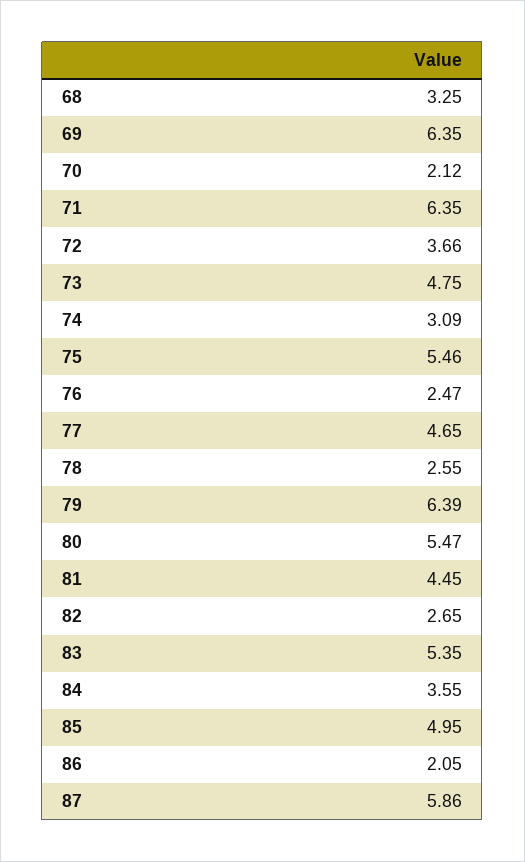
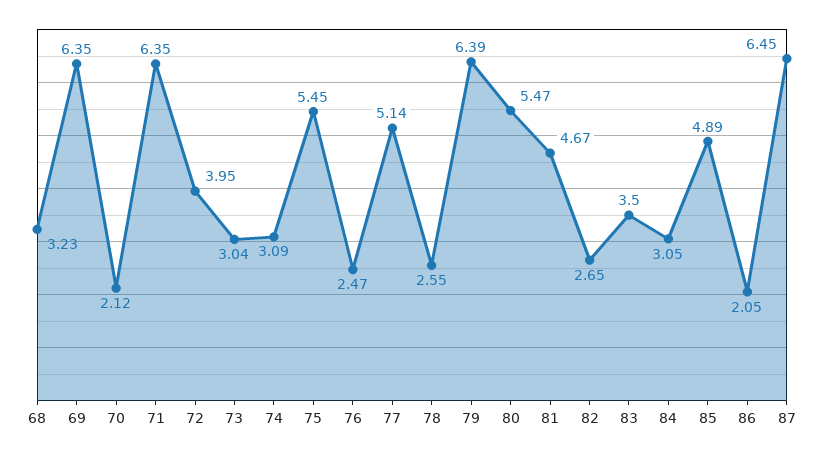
68: 3.25 -> 3.23
72: 3.66 -> 3.95
73: 4.75 -> 3.04
75: 5.46 -> 5.45
77: 4.65 -> 5.14
81: 4.45 -> 4.67
83: 5.35 -> 3.5
84: 3.55 -> 3.05
85: 4.95 -> 4.89
87: 5.86 -> 6.45

